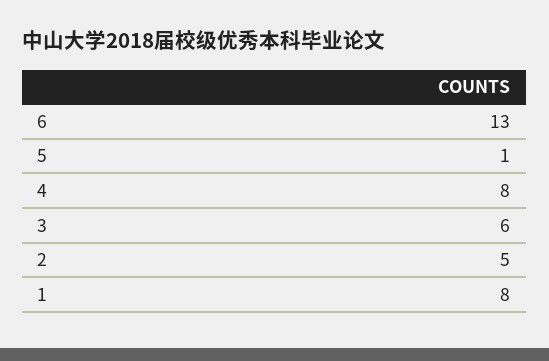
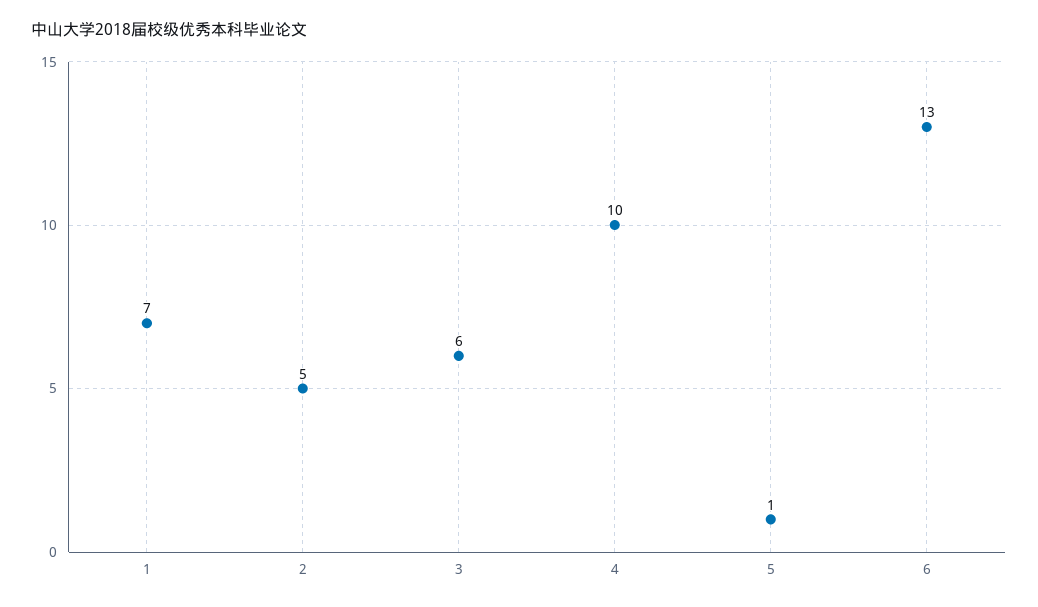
4: 8 -> 10
1: 8 -> 7

